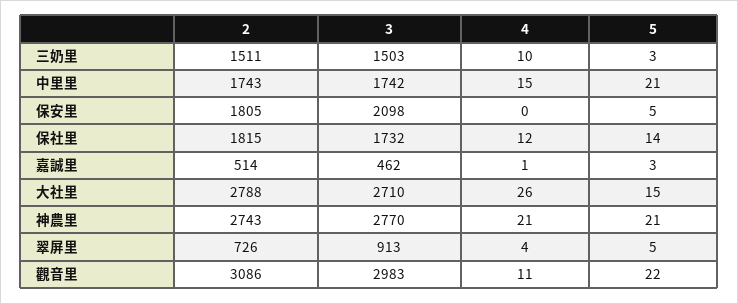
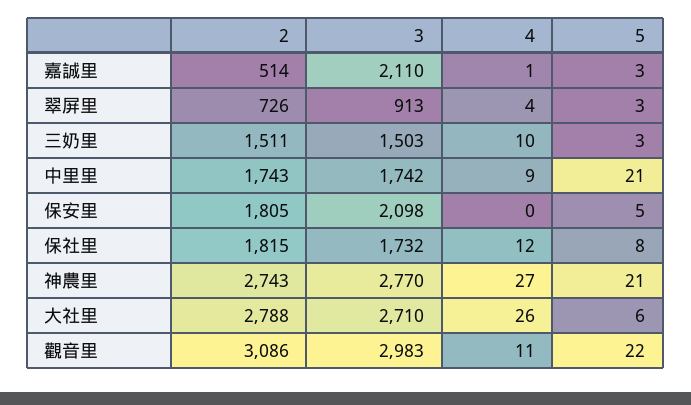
4, 中里里: 15 -> 9
5, 保社里: 14 -> 8
3, 嘉誠里: 462 -> 2110
5, 大社里: 15 -> 6
4, 神農里: 21 -> 27
5, 翠屏里: 5 -> 3

